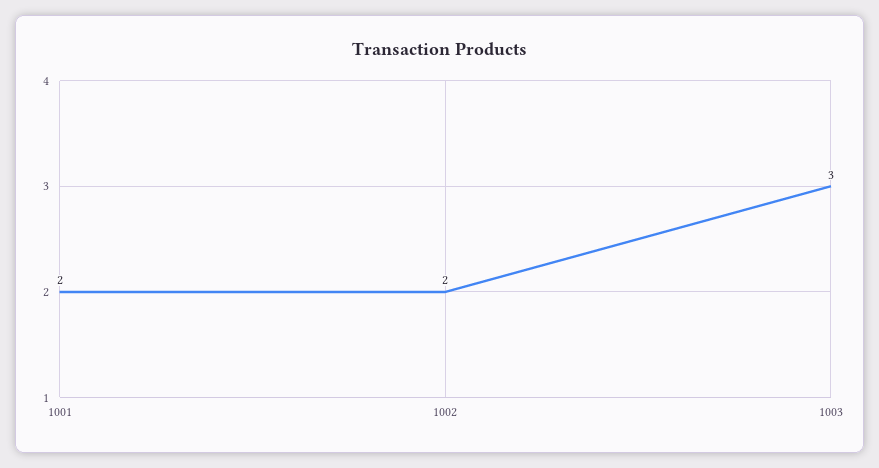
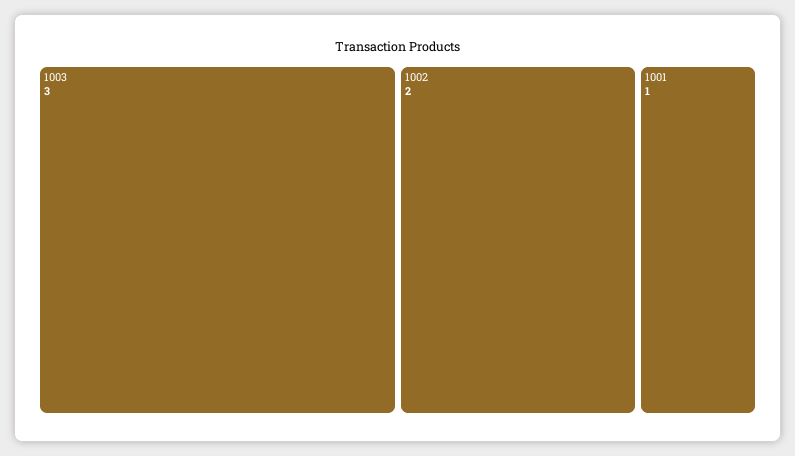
1001: 2 -> 1

